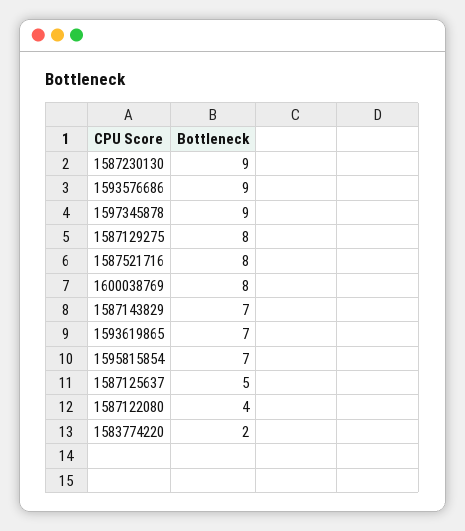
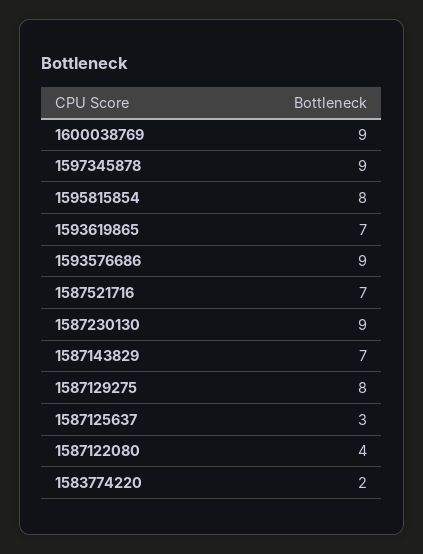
1587521716: 8 -> 7
1600038769: 8 -> 9
1595815854: 7 -> 8
1587125637: 5 -> 3

